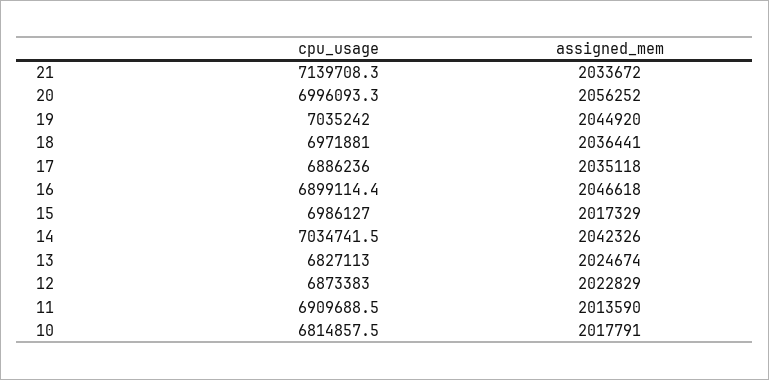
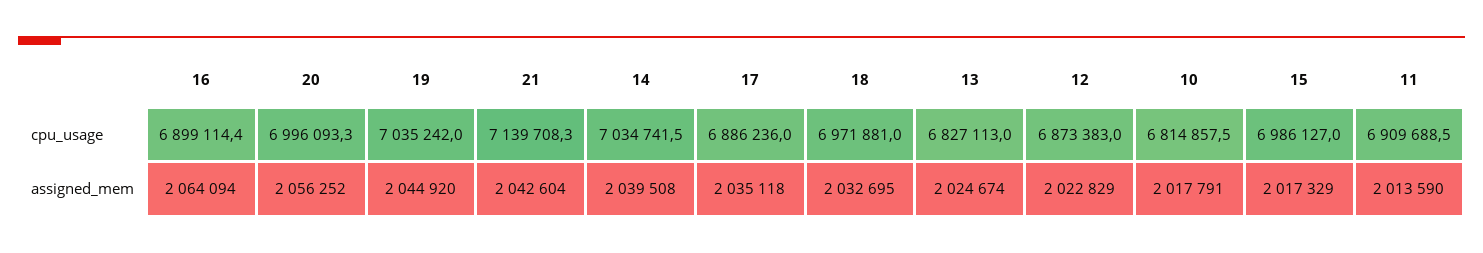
assigned_mem, 21: 2033672 -> 2042604
assigned_mem, 18: 2036441 -> 2032695
assigned_mem, 16: 2046618 -> 2064094
assigned_mem, 14: 2042326 -> 2039508

